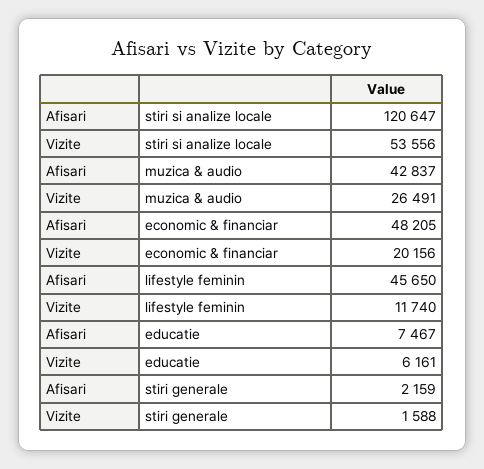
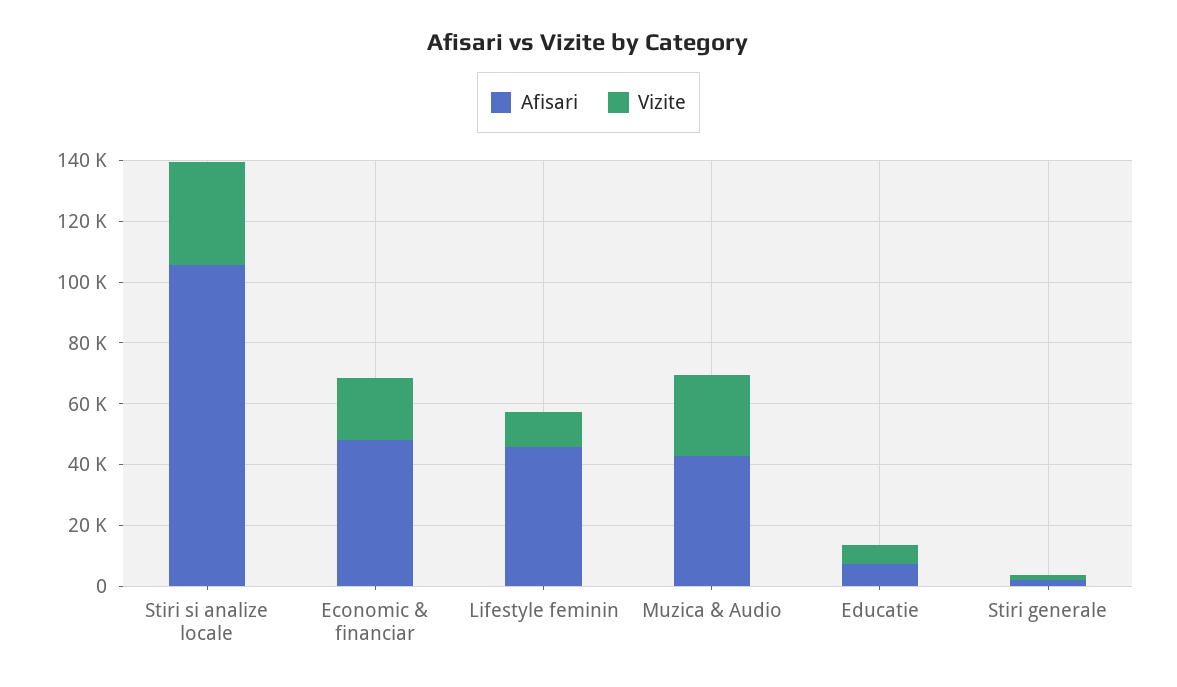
Afisari, stiri si analize locale: 120647 -> 105000
Vizite, stiri si analize locale: 53556 -> 35000

